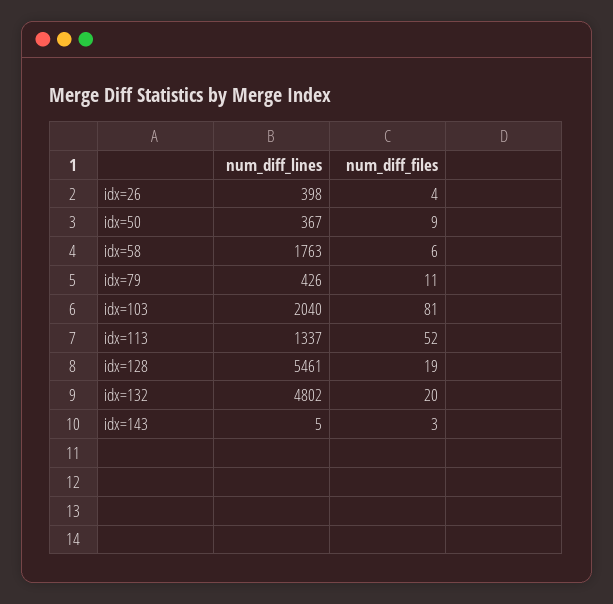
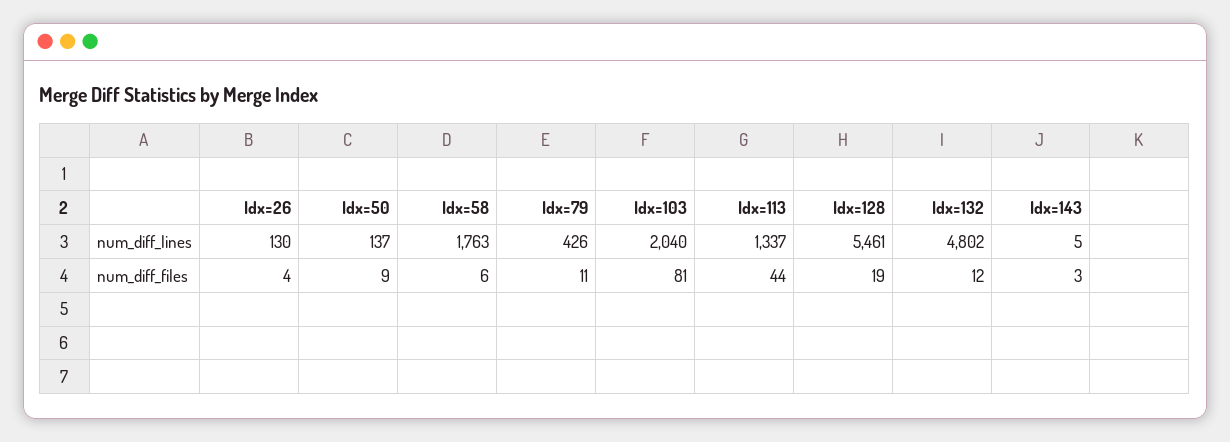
num_diff_lines, idx=26: 398 -> 130
num_diff_lines, idx=50: 367 -> 137
num_diff_files, idx=113: 52 -> 44
num_diff_files, idx=132: 20 -> 12

